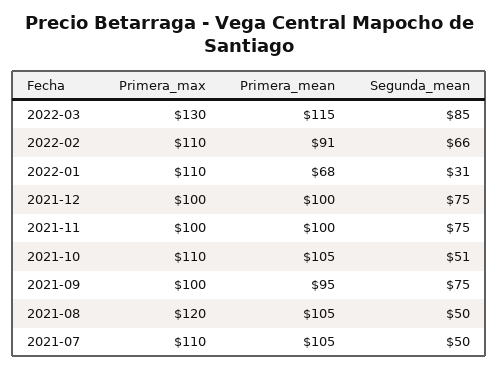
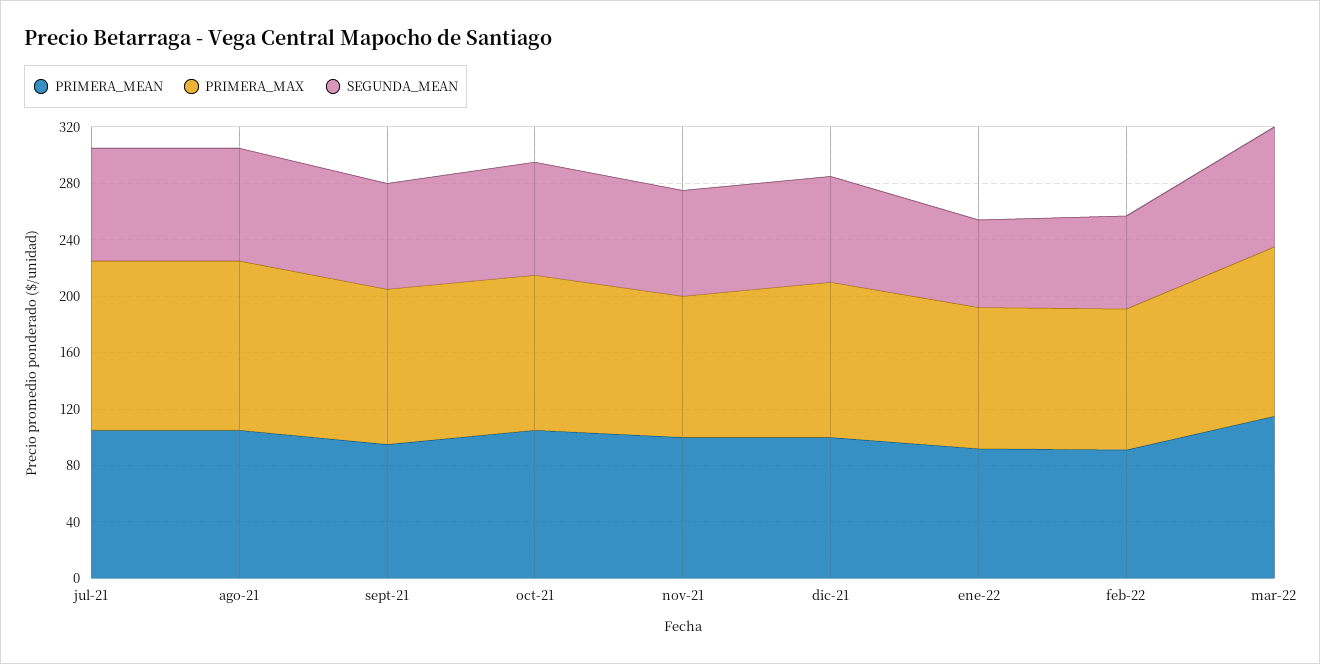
Primera_max, 2022-03: 130 -> 120
Primera_max, 2022-02: 110 -> 100
Primera_max, 2022-01: 110 -> 100
Primera_mean, 2022-01: 68 -> 90
Segunda_mean, 2022-01: 31 -> 60
Primera_max, 2021-12: 100 -> 110
Segunda_mean, 2021-10: 51 -> 80
Primera_max, 2021-09: 100 -> 110
Segunda_mean, 2021-08: 50 -> 80
Primera_max, 2021-07: 110 -> 120
Segunda_mean, 2021-07: 50 -> 80

